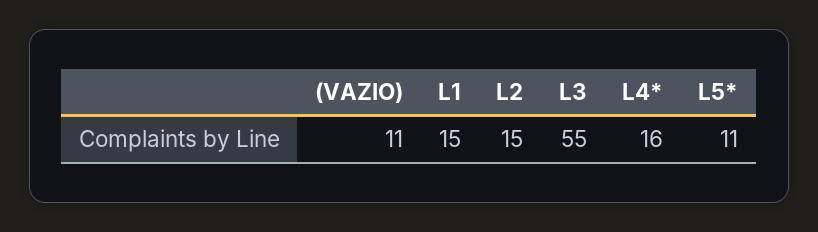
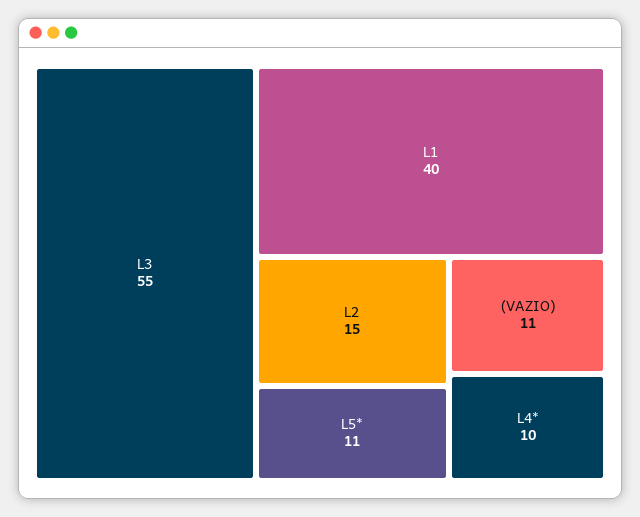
L1: 15 -> 40
L4*: 16 -> 10

